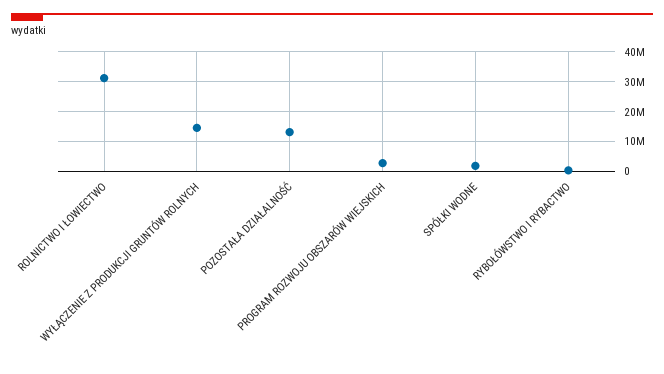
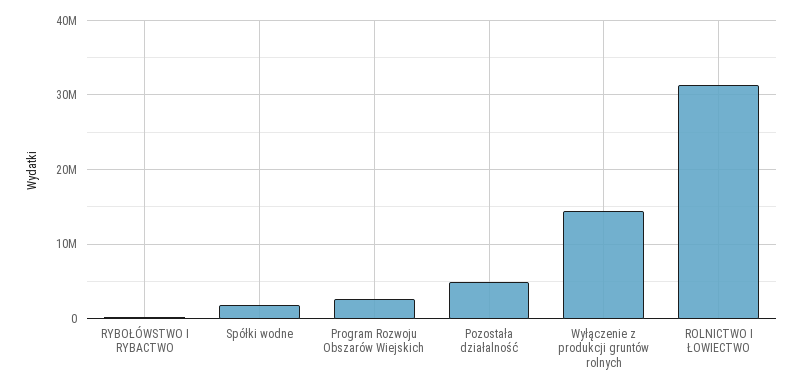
POZOSTAŁA DZIAŁALNOŚĆ: 12500000 -> 5000000

